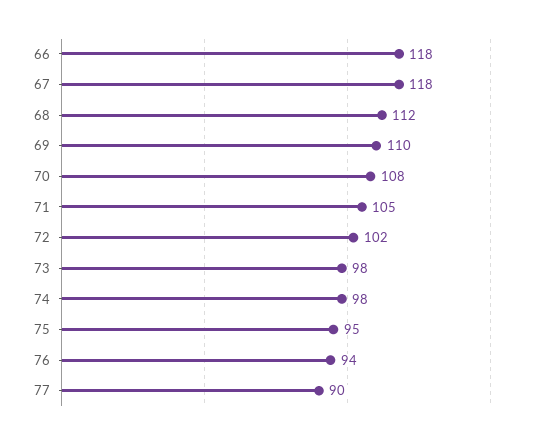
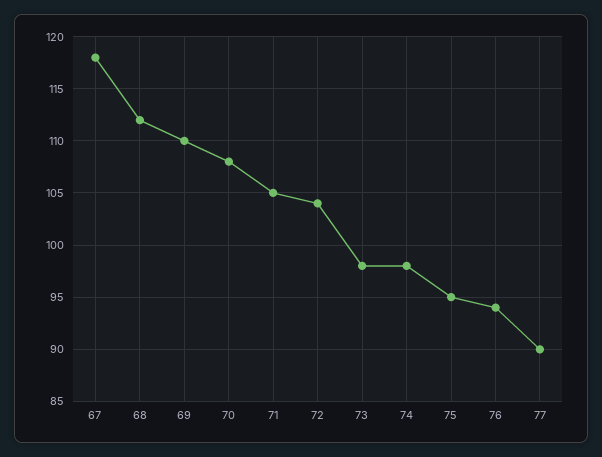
66: 118 -> none
72: 102 -> 104

